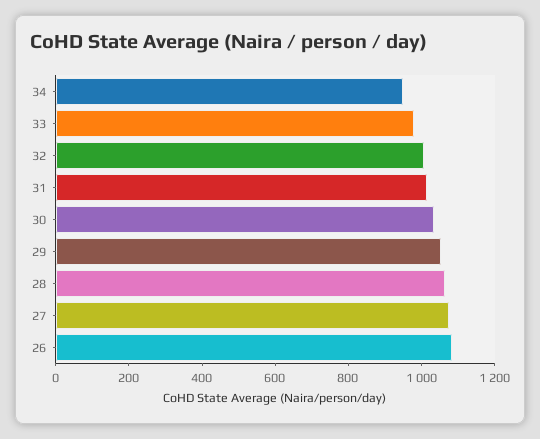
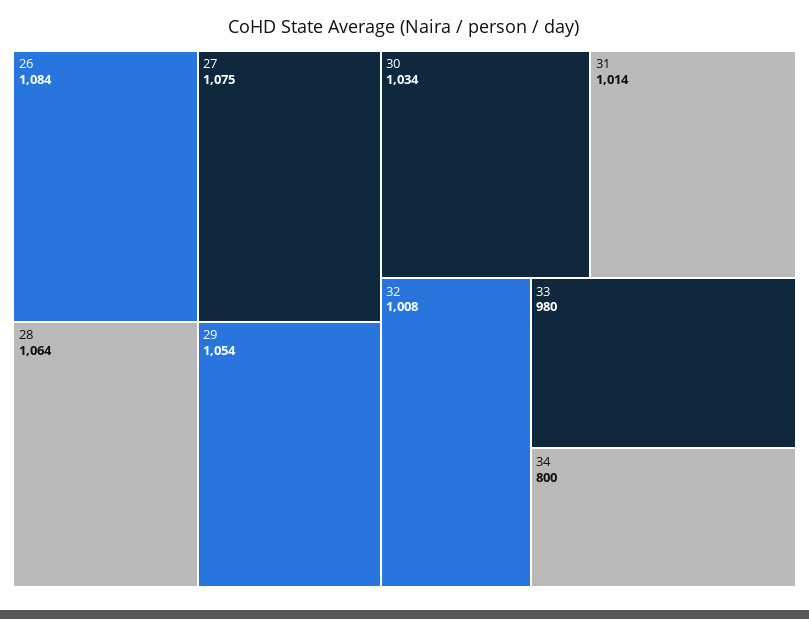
34: 950 -> 800

